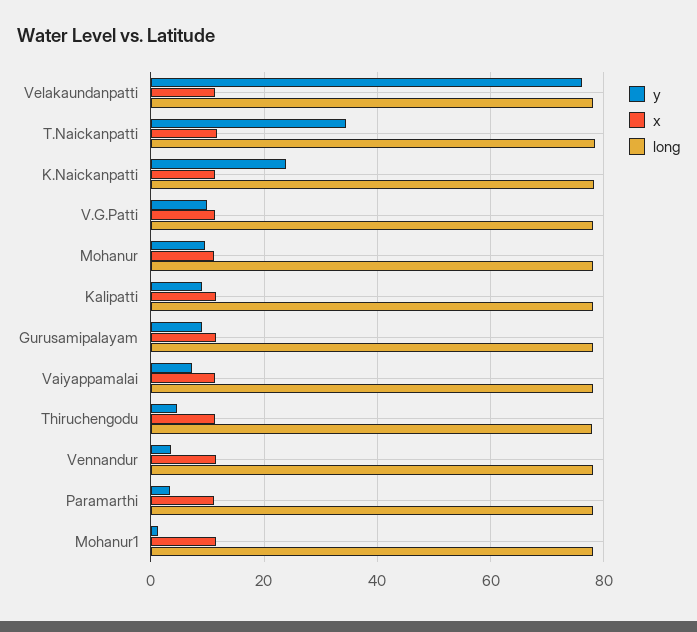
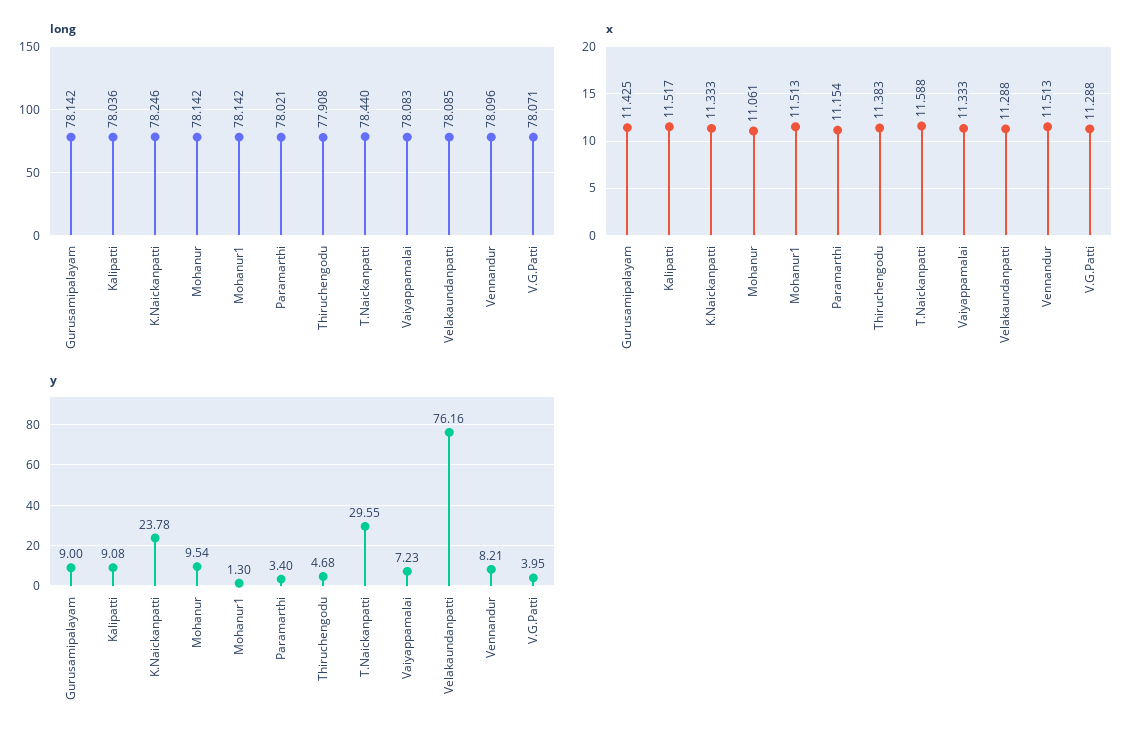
y, T.Naickanpatti: 34 -> 29.55
y, V.G.Patti: 10 -> 3.95
y, Vennandur: 4 -> 8.21

